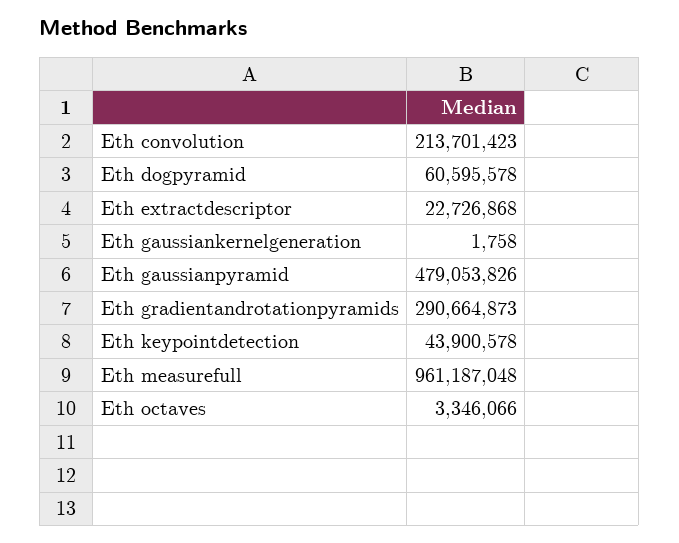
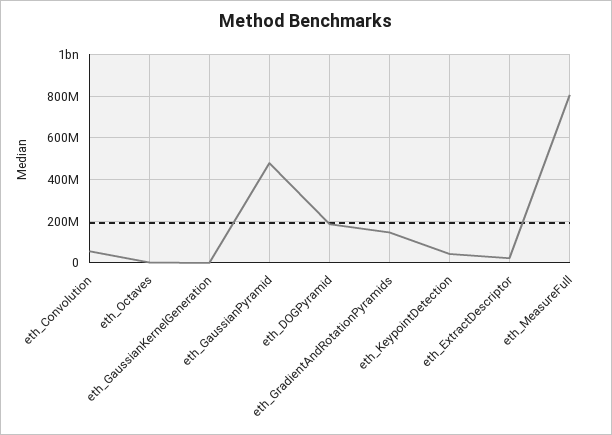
Eth convolution: 213701423 -> 50000000
Eth dogpyramid: 60595578 -> 200000000
Eth gradientandrotationpyramids: 290664873 -> 150000000
Eth measurefull: 961187048 -> 800000000

